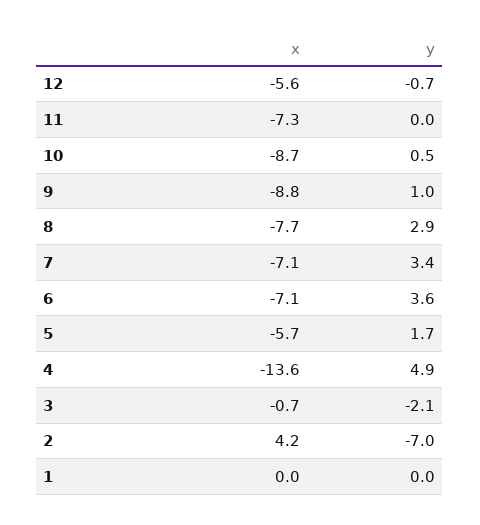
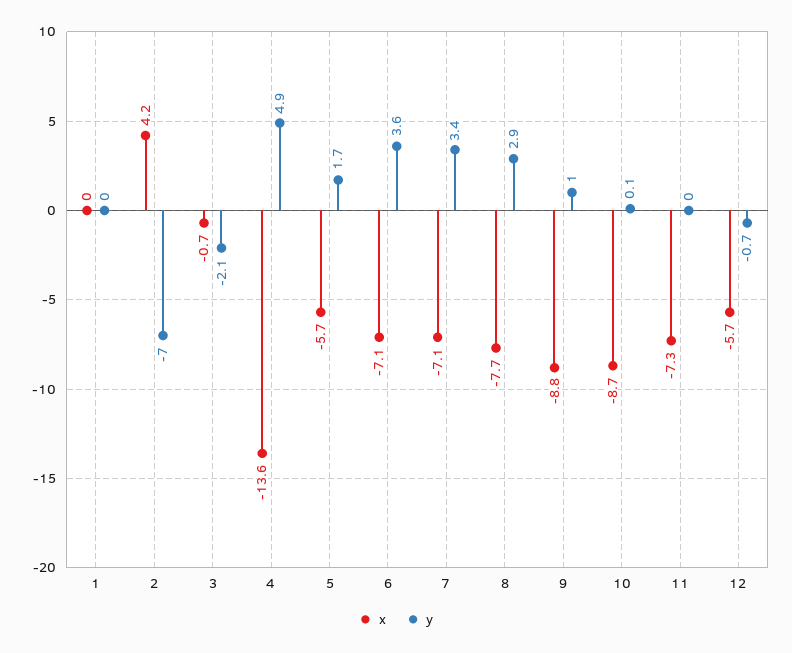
x, 12: -5.6 -> -5.7
y, 10: 0.5 -> 0.1

